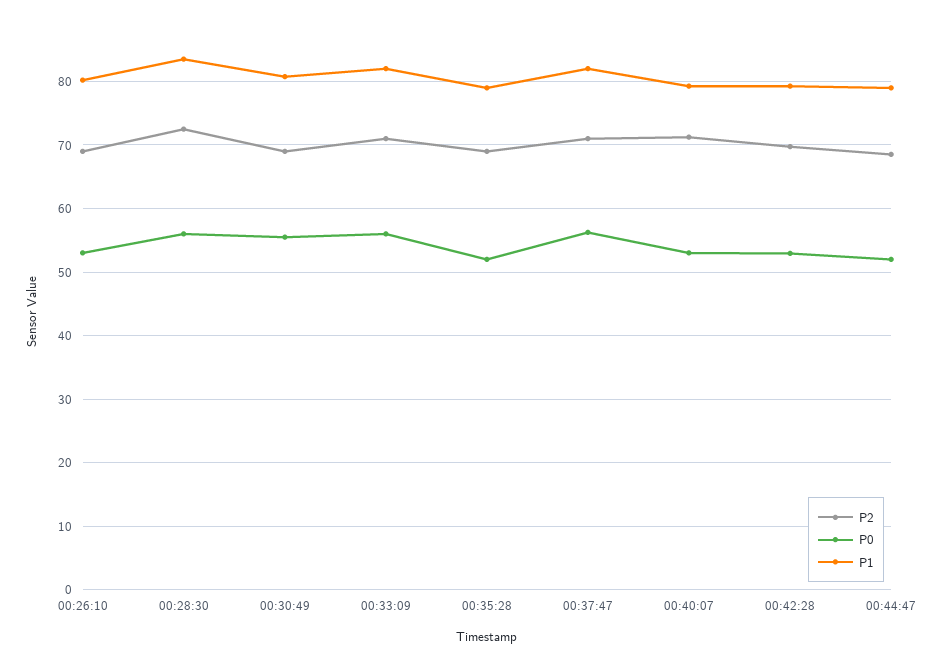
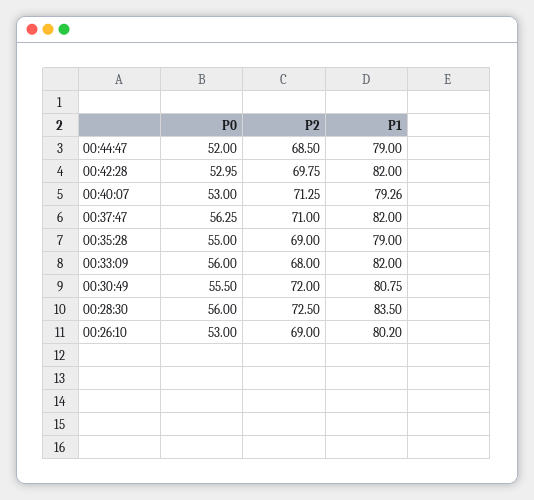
P2, 00:30:49: 69 -> 72
P2, 00:33:09: 71 -> 68
P0, 00:35:28: 52 -> 55
P1, 00:42:28: 79 -> 82

